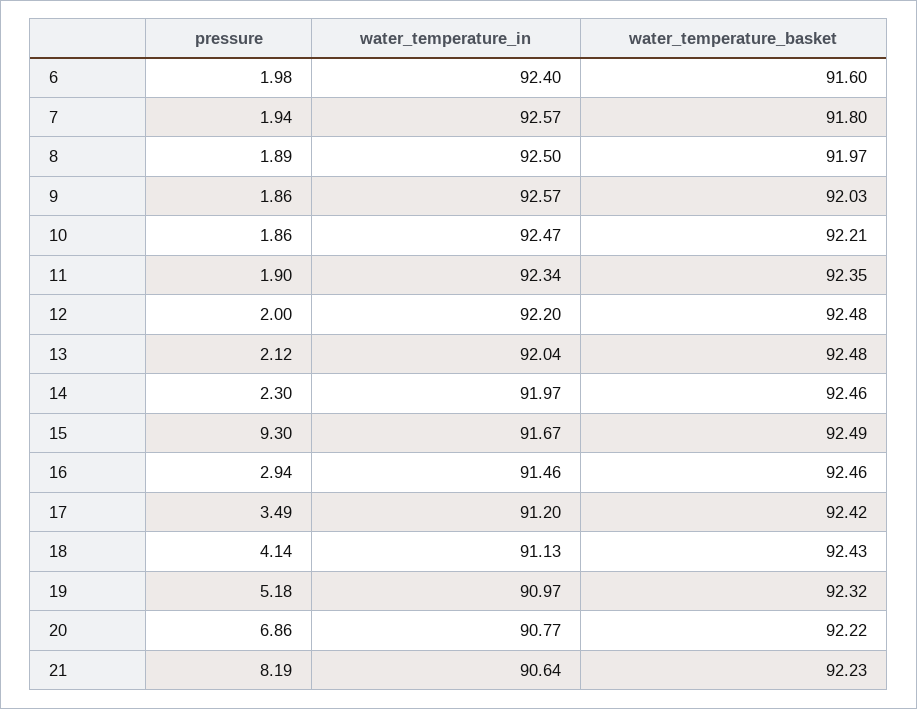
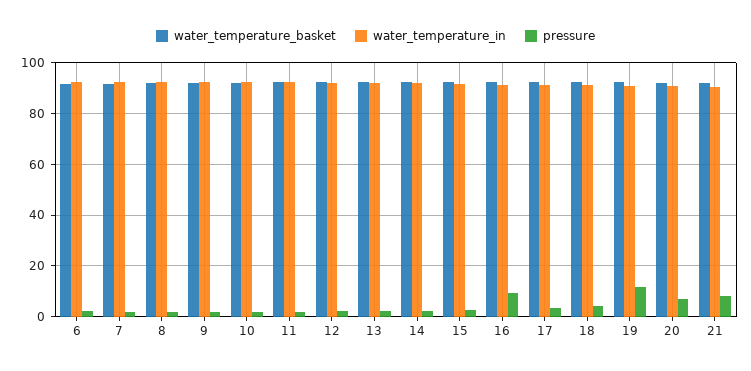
pressure, 15: 9.3 -> 2.5
pressure, 16: 2.94 -> 10
pressure, 19: 5.18 -> 12.5

